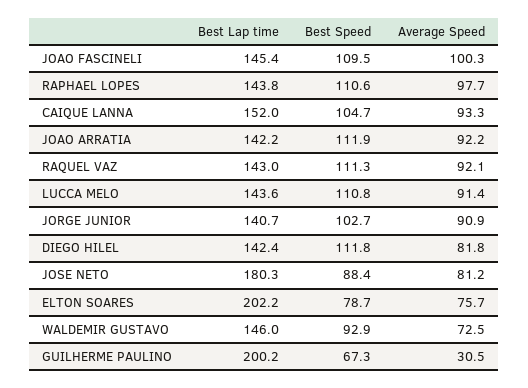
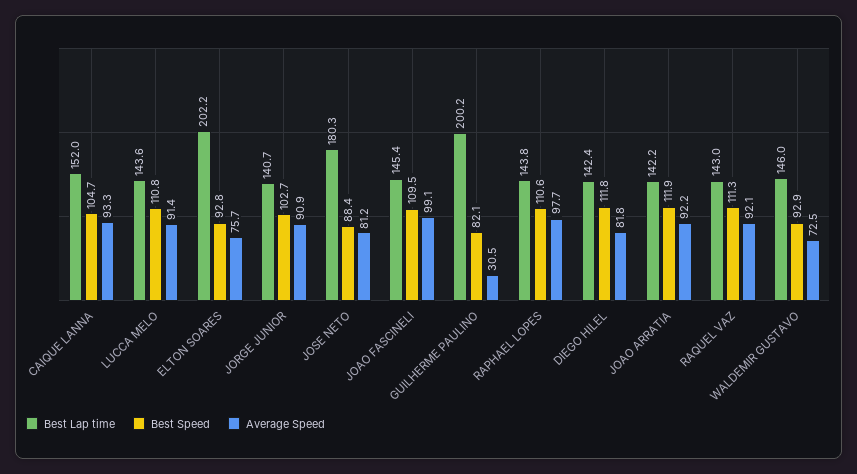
Average Speed, JOAO FASCINELI: 100.3 -> 99.1
Best Speed, ELTON SOARES: 78.7 -> 92.8
Best Speed, GUILHERME PAULINO: 67.3 -> 82.1

